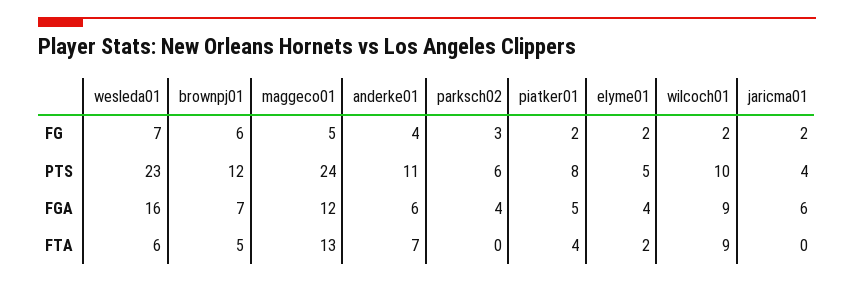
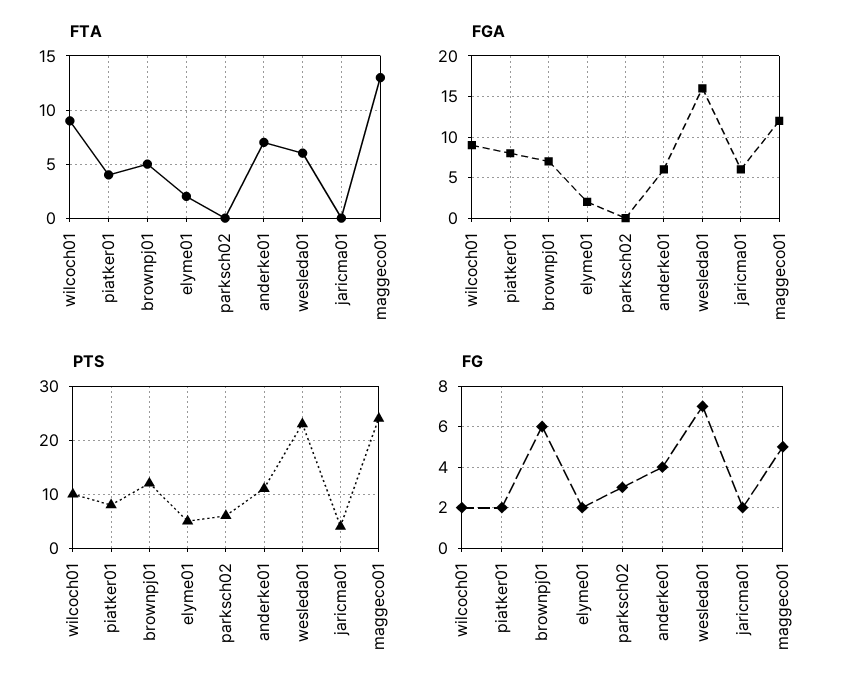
FGA, parksch02: 4 -> 0
FGA, piatker01: 5 -> 8
FGA, elyme01: 4 -> 2

